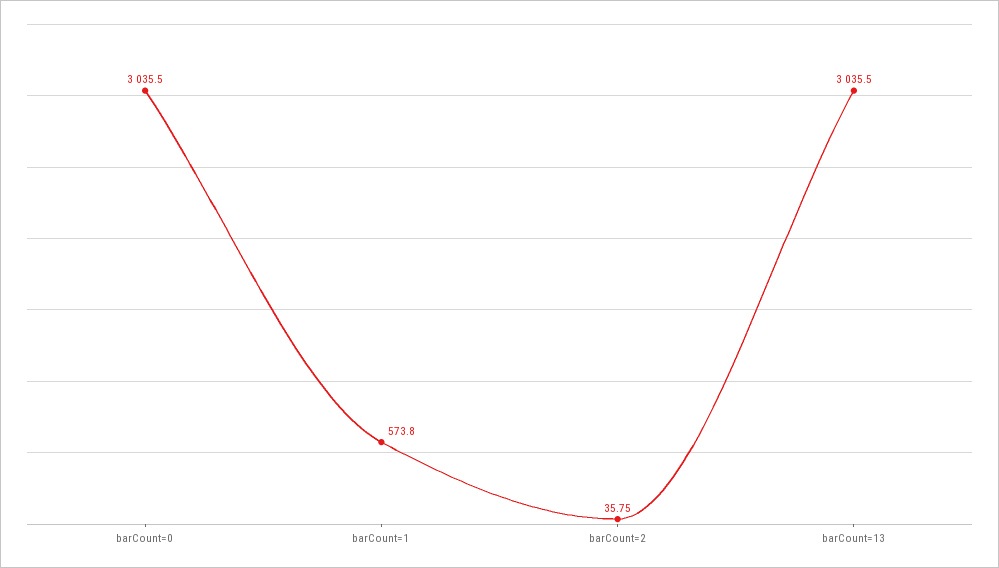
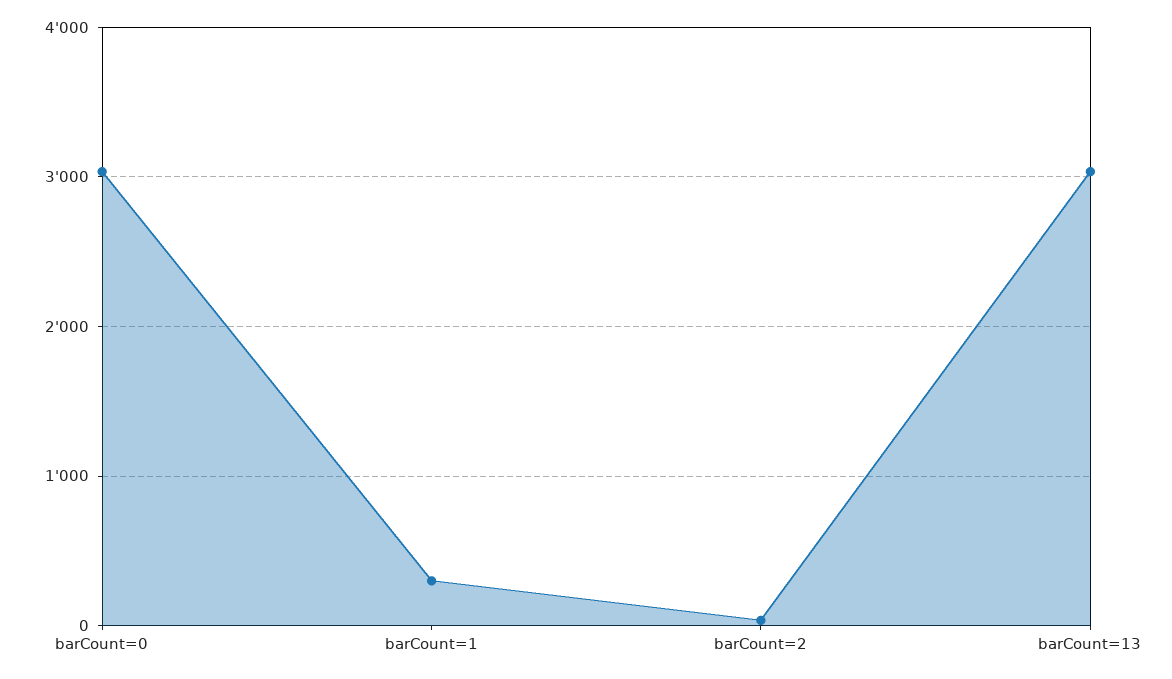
barCount=1: 573.8 -> 300

